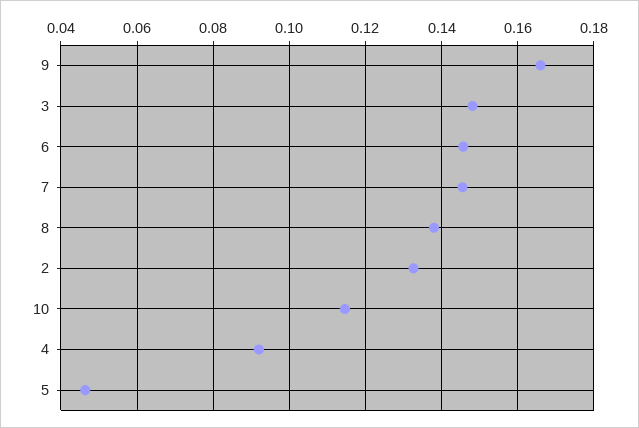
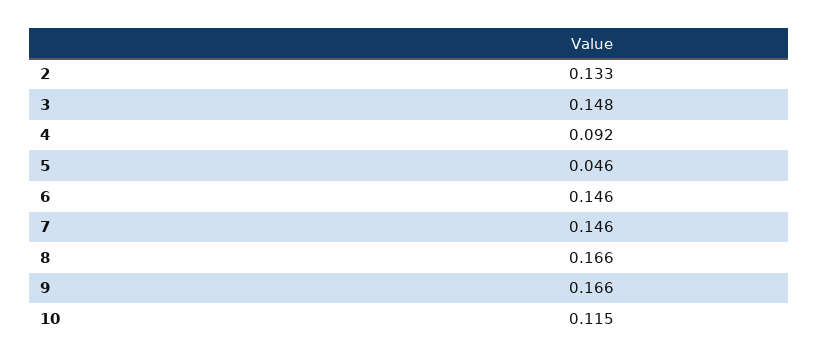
8: 0.138 -> 0.166

